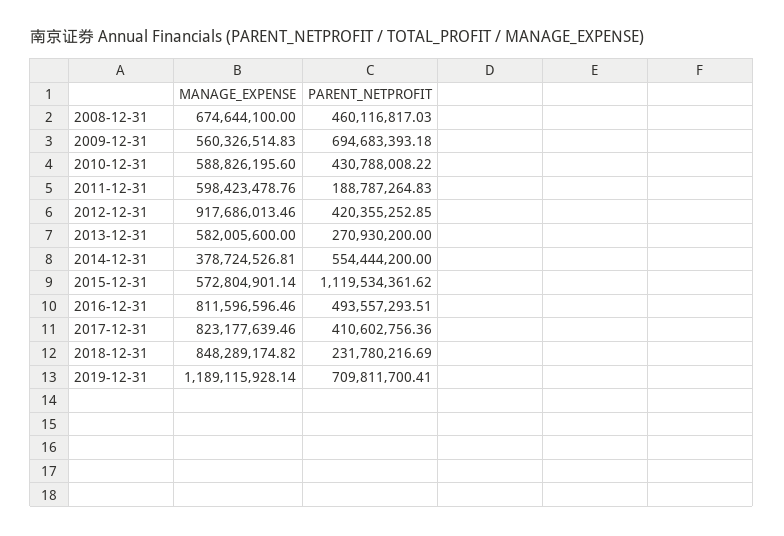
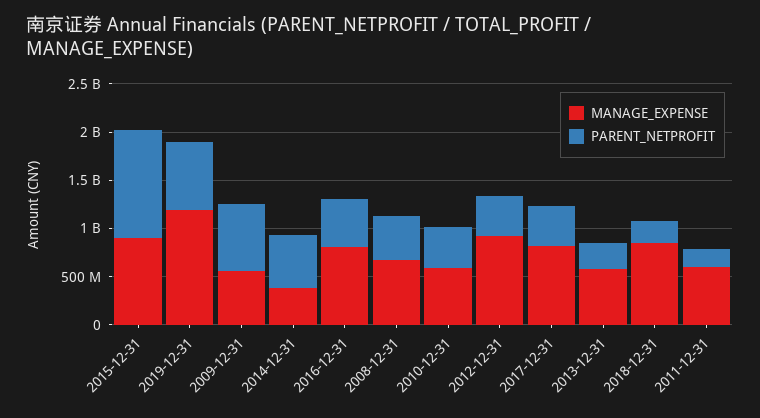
MANAGE_EXPENSE, 2015-12-31: 572804901.14 -> 900000000

